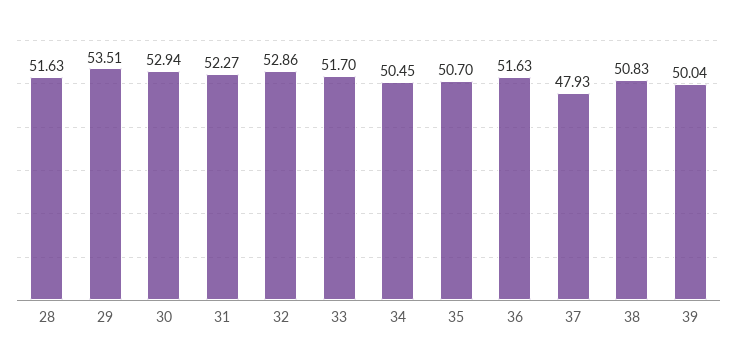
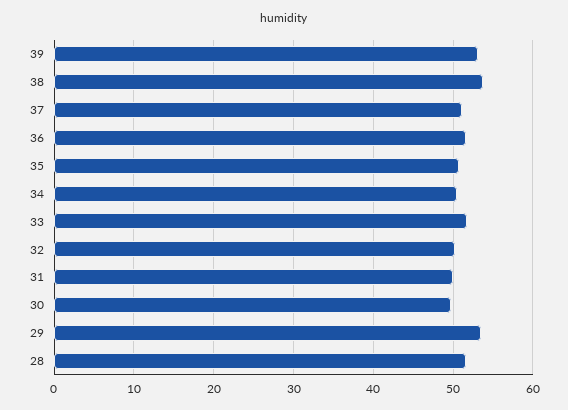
30: 52.94 -> 50
31: 52.27 -> 50
32: 52.86 -> 50
37: 47.93 -> 51
38: 50.83 -> 54
39: 50.04 -> 53

